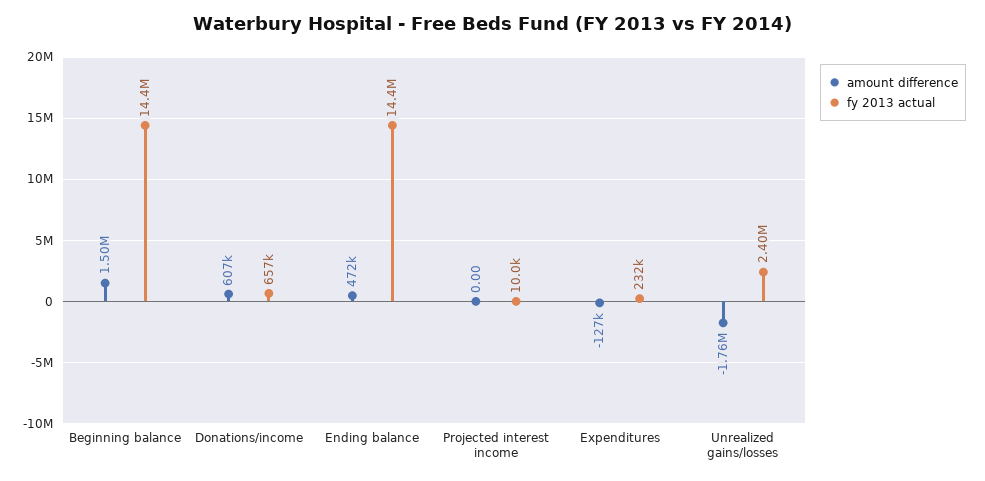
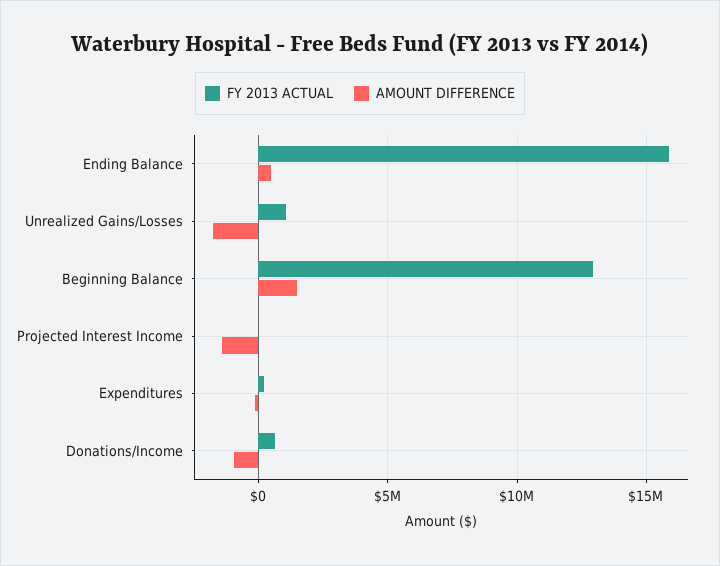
fy 2013 actual, Beginning balance: 14400000 -> 13000000
amount difference, Donations/income: 607000 -> -1000000
fy 2013 actual, Ending balance: 14400000 -> 16000000
amount difference, Projected interest income: 0 -> -1500000
fy 2013 actual, Unrealized gains/losses: 2400000 -> 1000000

